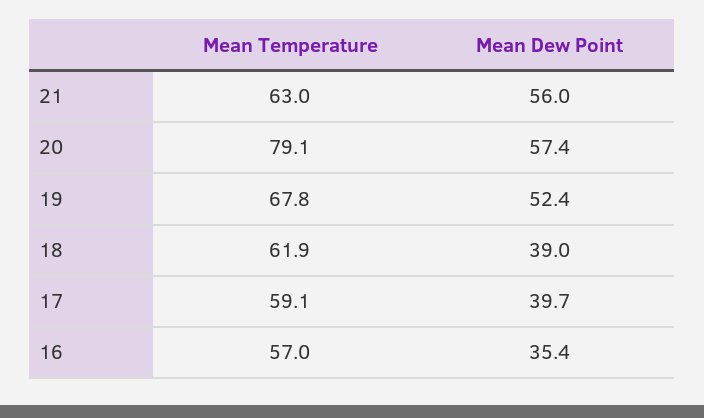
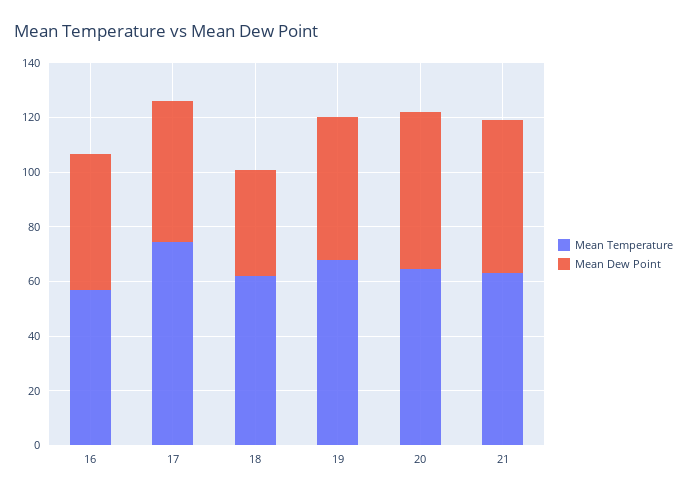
Mean Temperature, 20: 79.1 -> 65
Mean Temperature, 17: 59.1 -> 75
Mean Dew Point, 17: 39.7 -> 50
Mean Dew Point, 16: 35.4 -> 50

